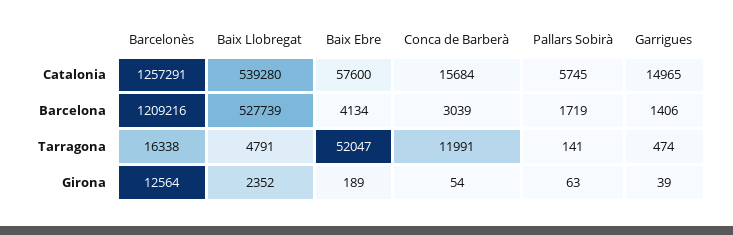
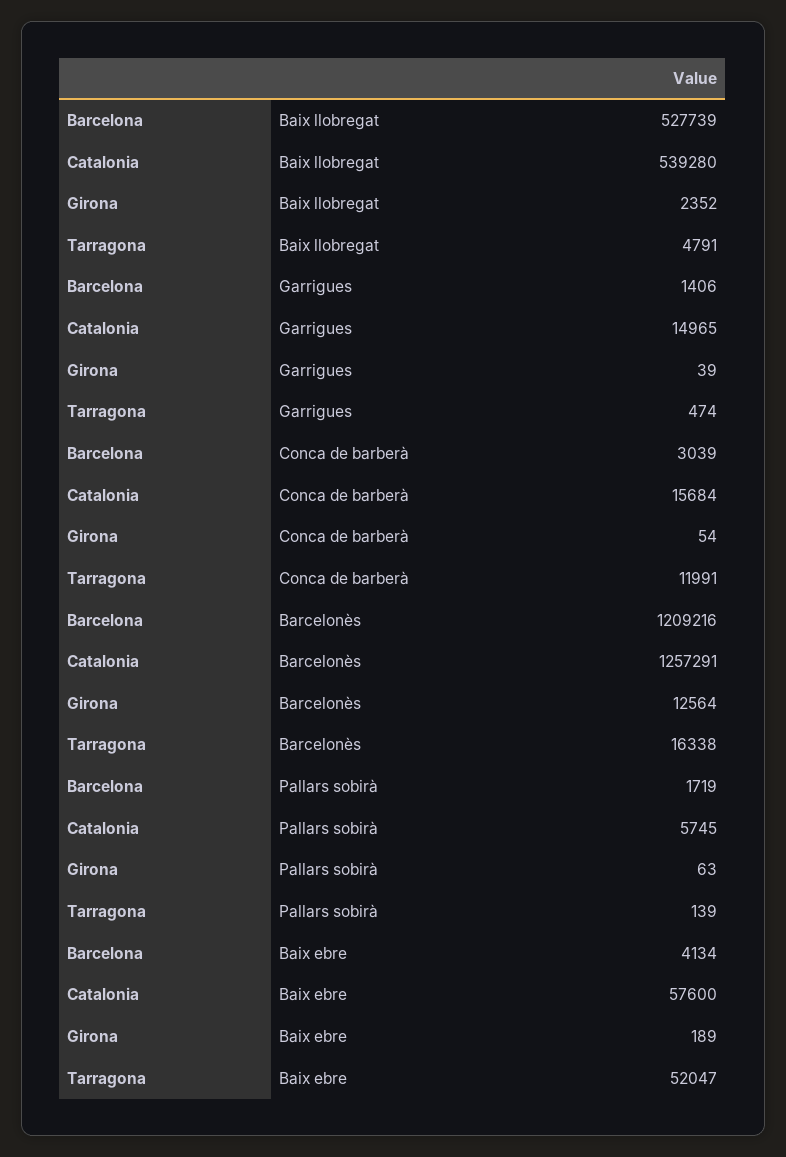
Pallars Sobirà, Tarragona: 141 -> 139

